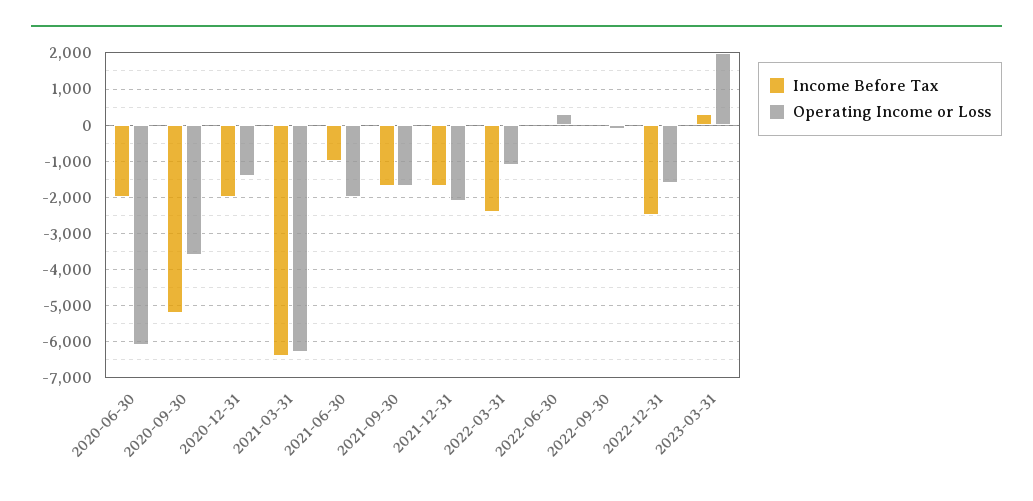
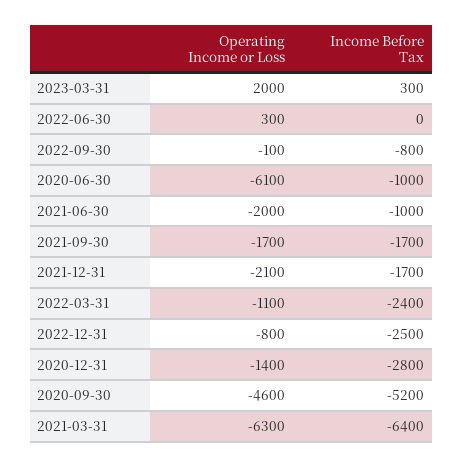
Income Before Tax, 2020-06-30: -2000 -> -1000
Operating Income or Loss, 2020-09-30: -3600 -> -4600
Income Before Tax, 2020-12-31: -2000 -> -2800
Income Before Tax, 2022-09-30: 0 -> -800
Operating Income or Loss, 2022-12-31: -1600 -> -800

